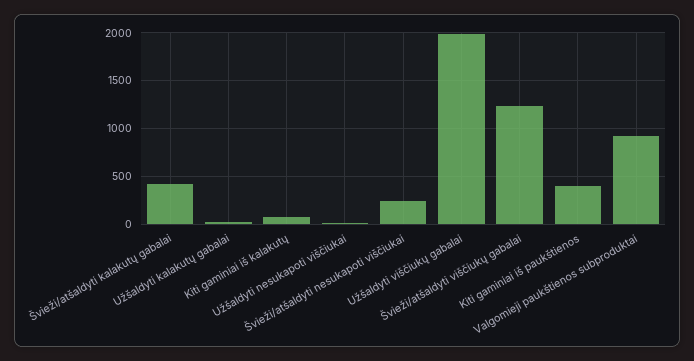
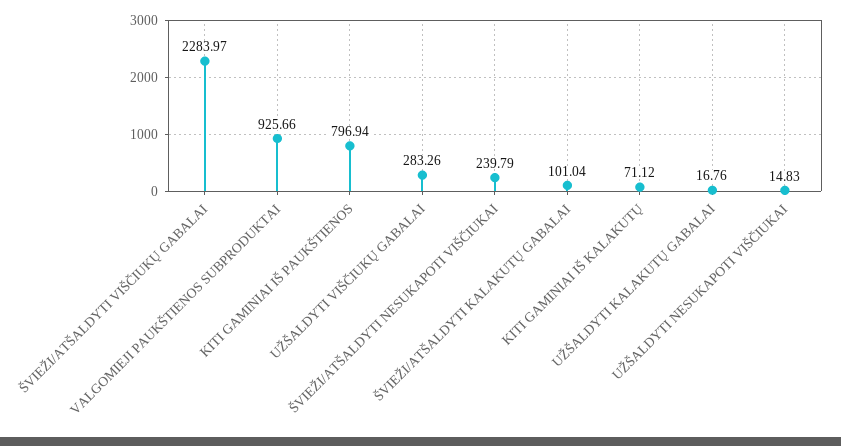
Švieži/atšaldyti kalakutų gabalai: 400 -> 101.04
Užšaldyti viščiukų gabalai: 2000 -> 283.26
Švieži/atšaldyti viščiukų gabalai: 1200 -> 2283.97
Kiti gaminiai iš paukštienos: 400 -> 796.94

